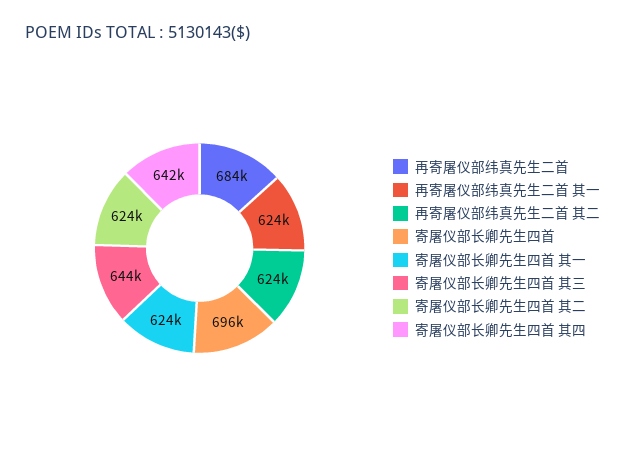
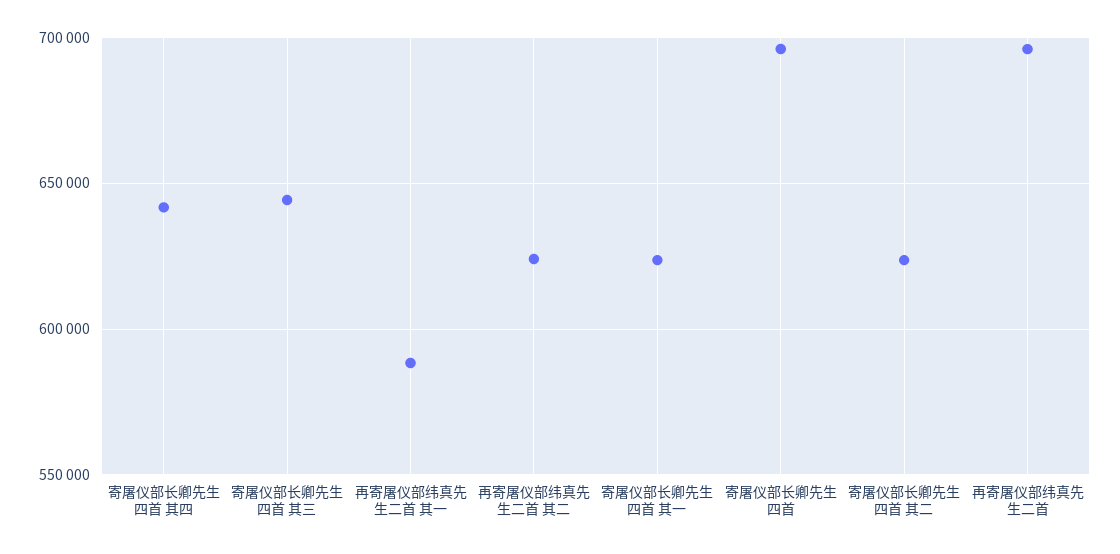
再寄屠仪部纬真先生二首: 684000 -> 695000
再寄屠仪部纬真先生二首 其一: 624000 -> 590000

